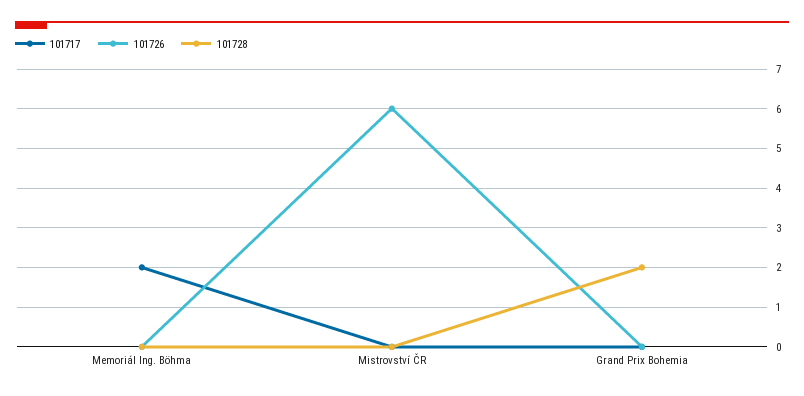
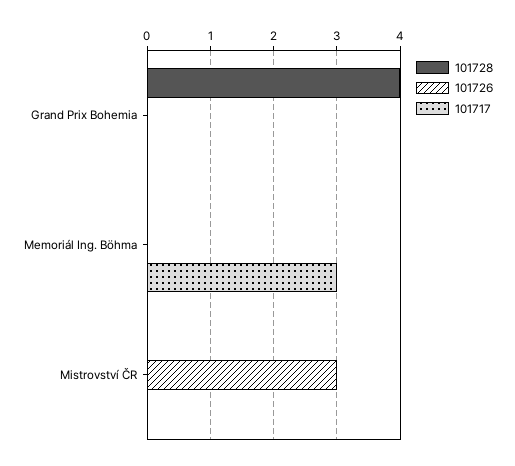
101717, Memoriál Ing. Böhma: 2 -> 3
101726, Mistrovství ČR: 6 -> 3
101728, Grand Prix Bohemia: 2 -> 4

